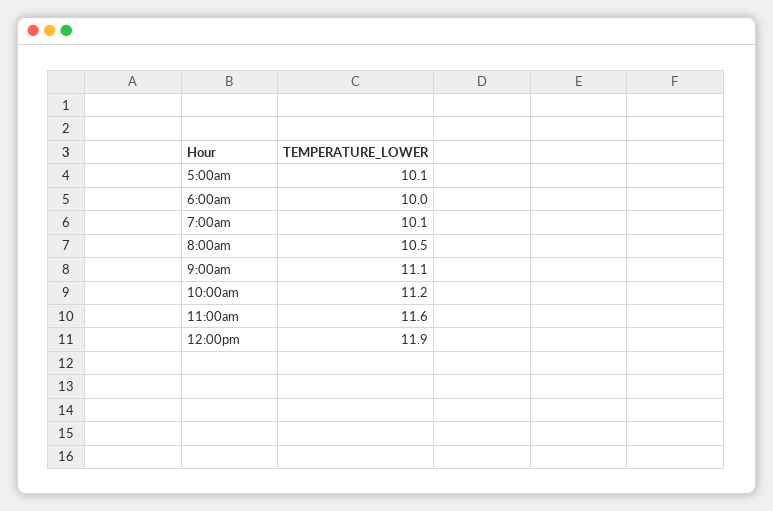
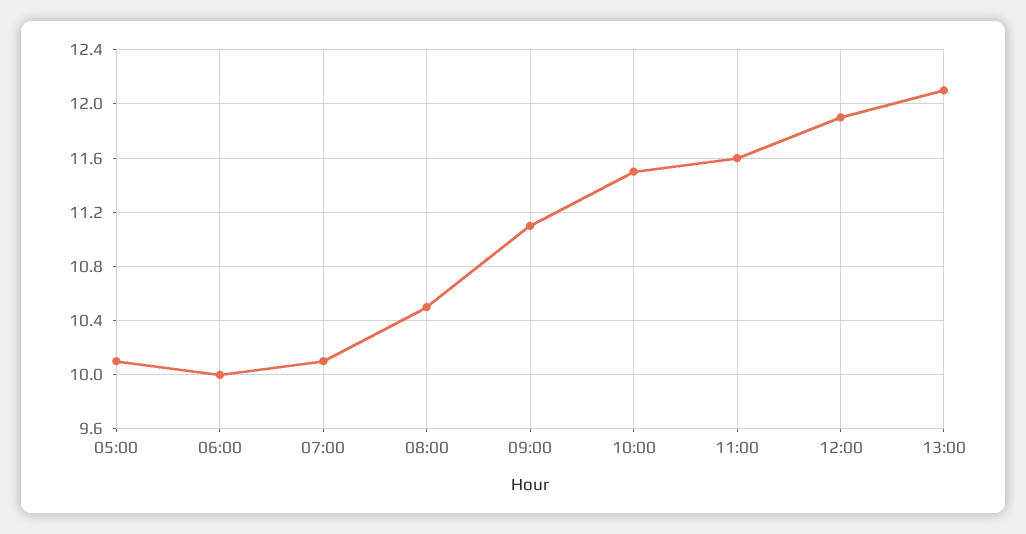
10:00am: 11.2 -> 11.5
13:00: none -> 12.1

